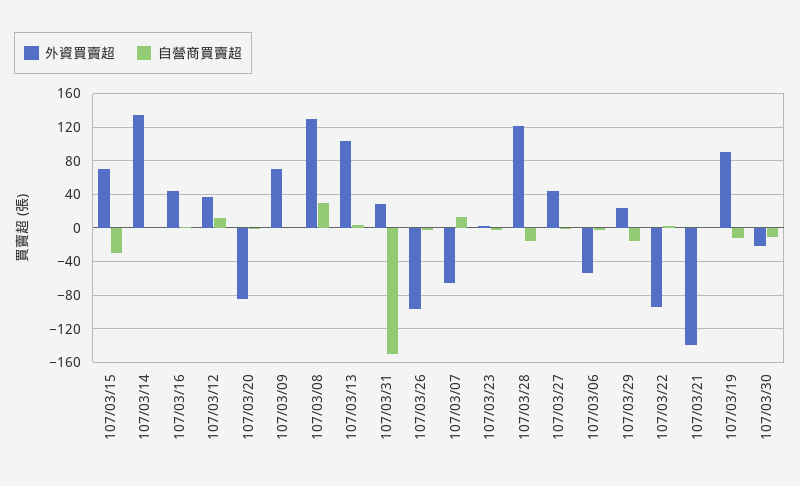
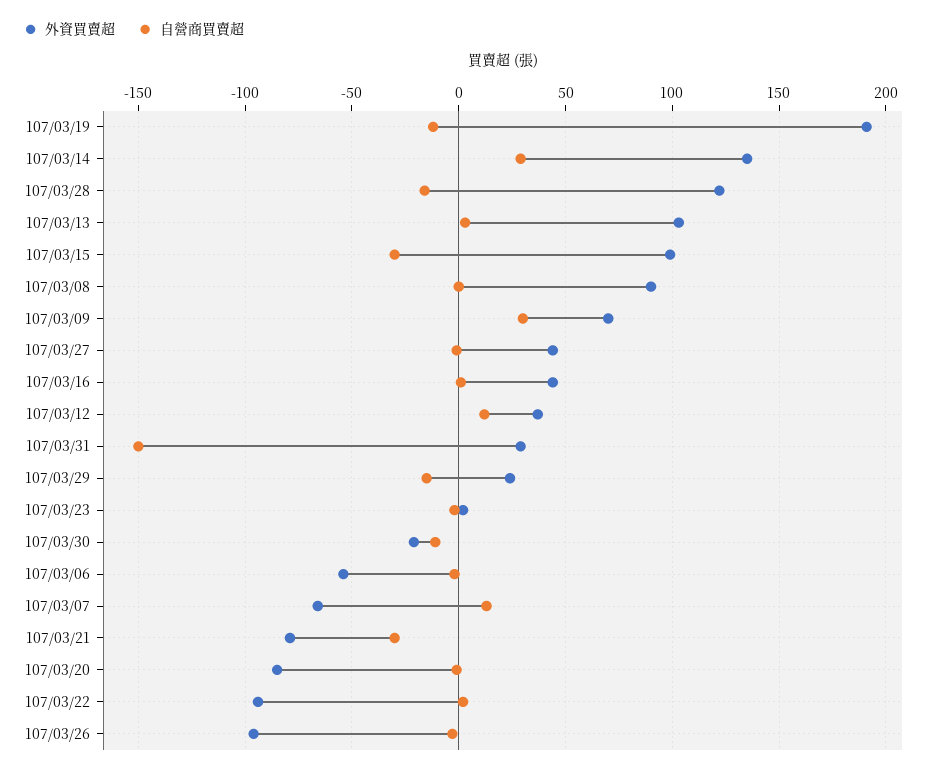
外資買賣超, 107/03/15: 70 -> 100
自營商買賣超, 107/03/14: 0 -> 30
自營商買賣超, 107/03/09: 0 -> 30
外資買賣超, 107/03/08: 130 -> 90
自營商買賣超, 107/03/08: 30 -> 0
外資買賣超, 107/03/21: -140 -> -80
自營商買賣超, 107/03/21: 0 -> -30
外資買賣超, 107/03/19: 90 -> 190

